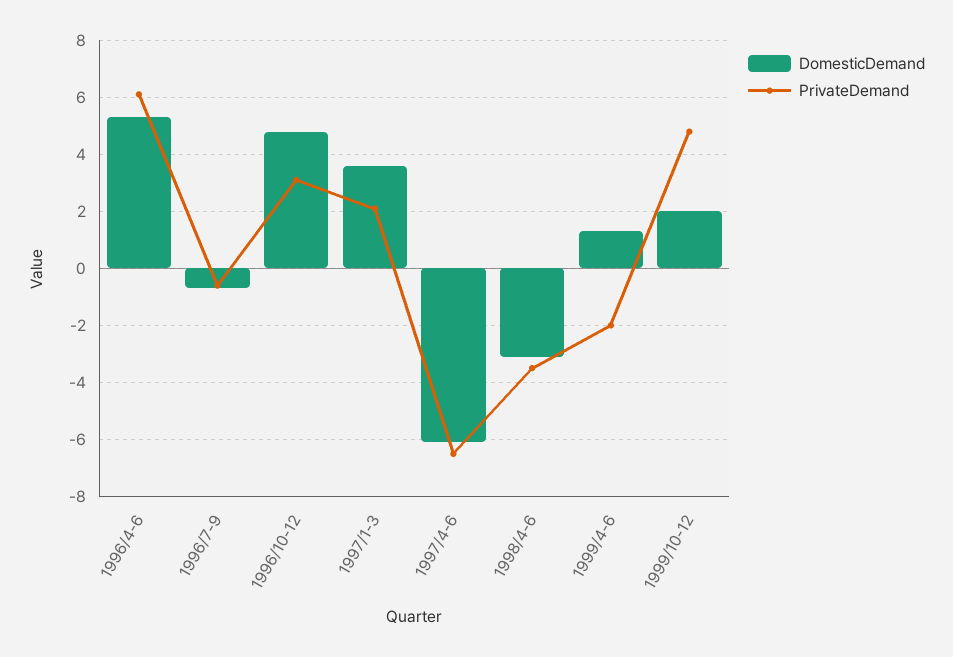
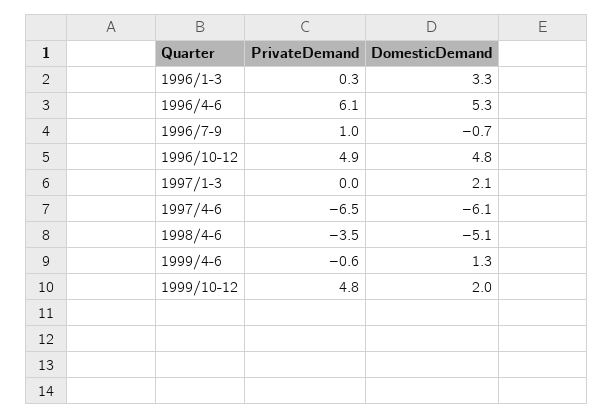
PrivateDemand, 1996/7-9: -0.5 -> 1
PrivateDemand, 1996/10-12: 3 -> 4.9
DomesticDemand, 1997/1-3: 3.5 -> 2.1
PrivateDemand, 1997/1-3: 2 -> 0
DomesticDemand, 1998/4-6: -3 -> -5.1
PrivateDemand, 1999/4-6: -2 -> -0.6
PrivateDemand, 1996/1-3: none -> 0.3
DomesticDemand, 1996/1-3: none -> 3.3

